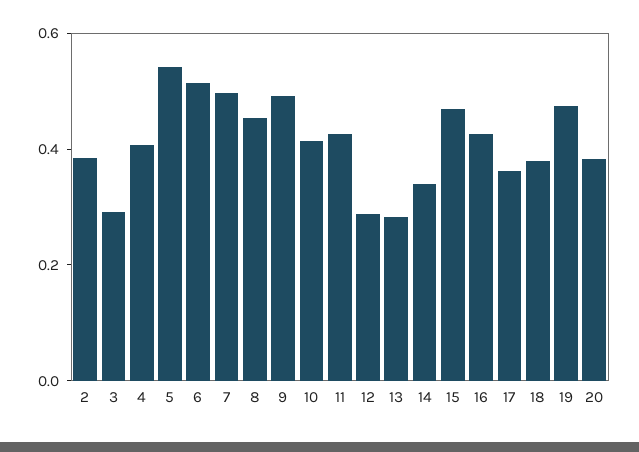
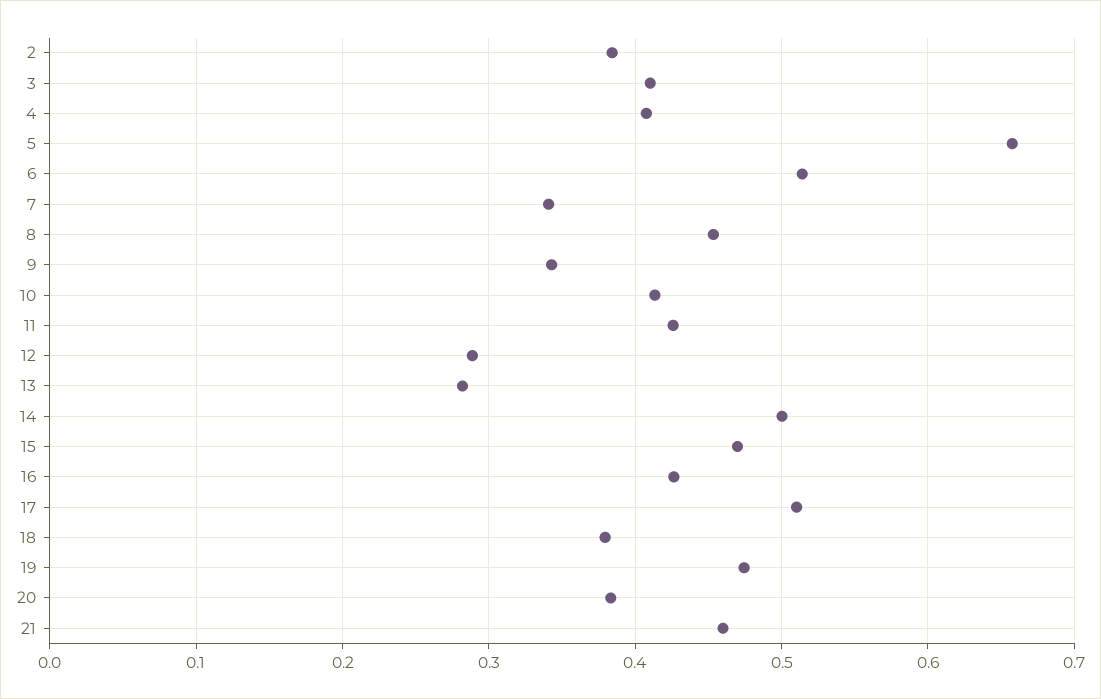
3: 0.3 -> 0.41
5: 0.55 -> 0.66
7: 0.5 -> 0.34
9: 0.5 -> 0.34
14: 0.35 -> 0.5
17: 0.35 -> 0.51
21: none -> 0.46

